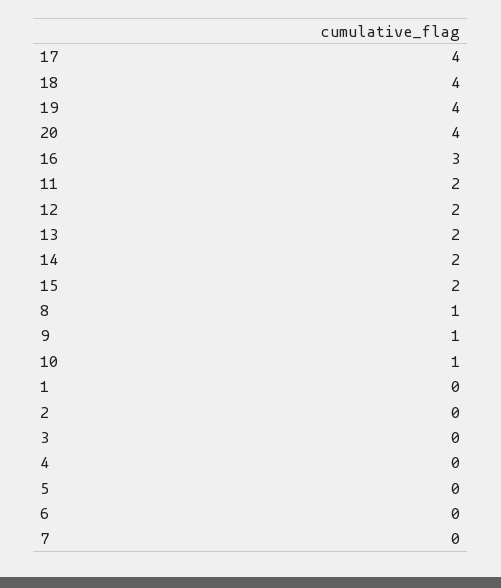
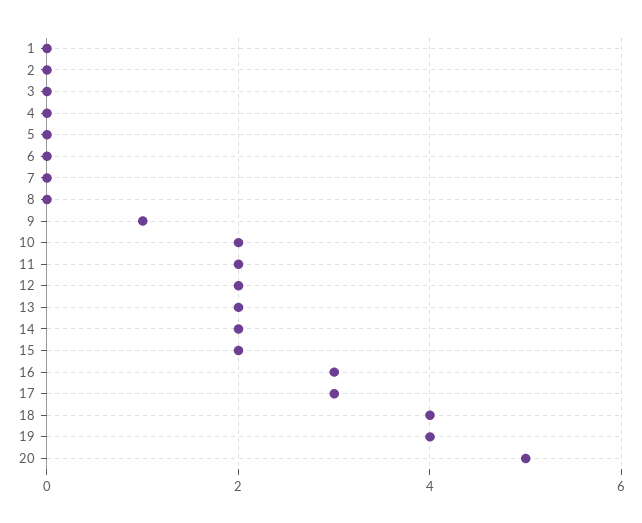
17: 4 -> 3
20: 4 -> 5
8: 1 -> 0
10: 1 -> 2

